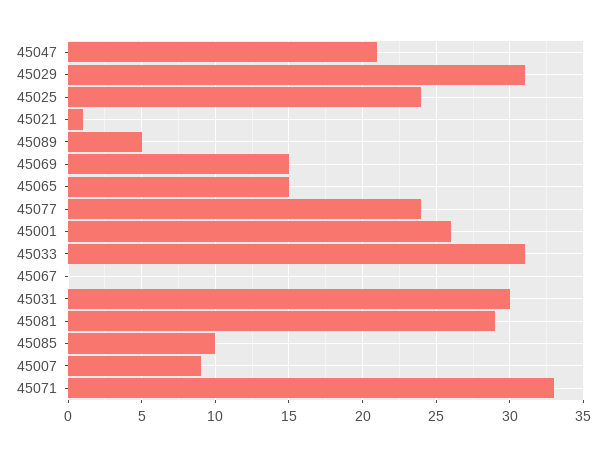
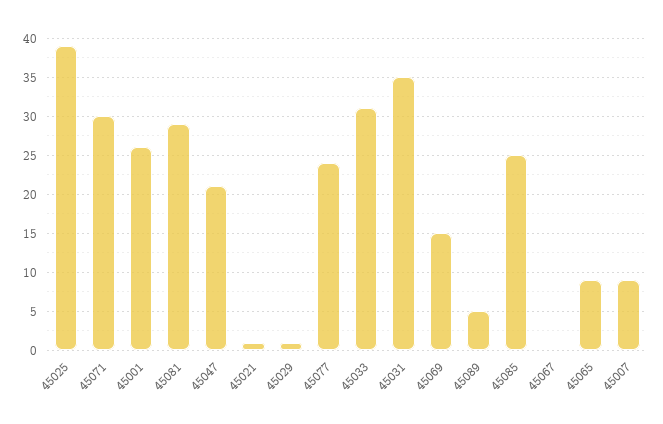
45029: 31 -> 1
45025: 24 -> 39
45065: 15 -> 9
45031: 30 -> 35
45085: 10 -> 25
45071: 33 -> 30

